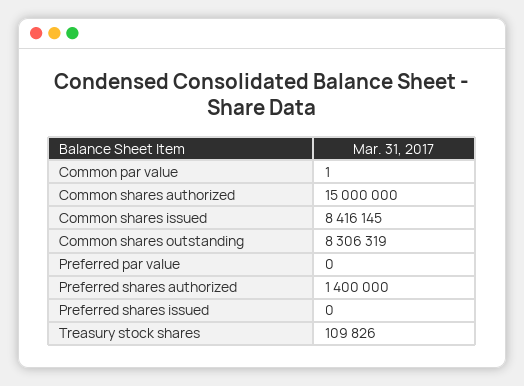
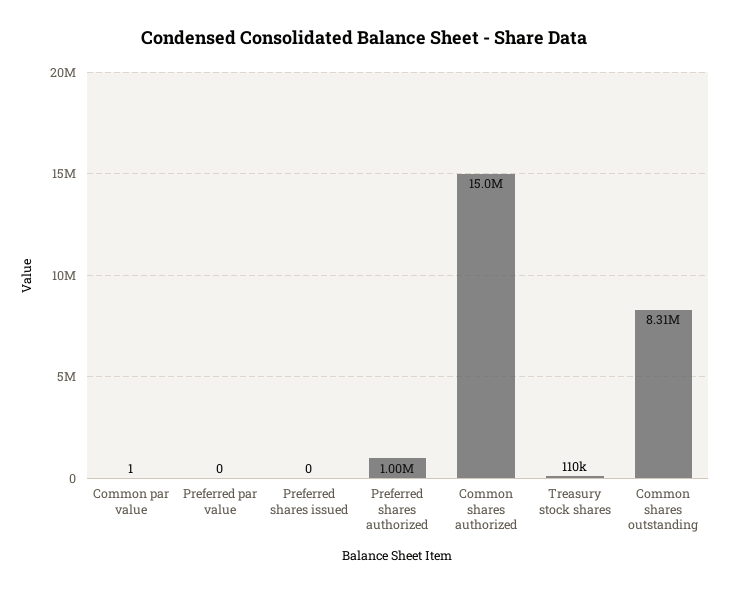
Common shares issued: 8416145 -> none
Preferred shares authorized: 1400000 -> 1000000

